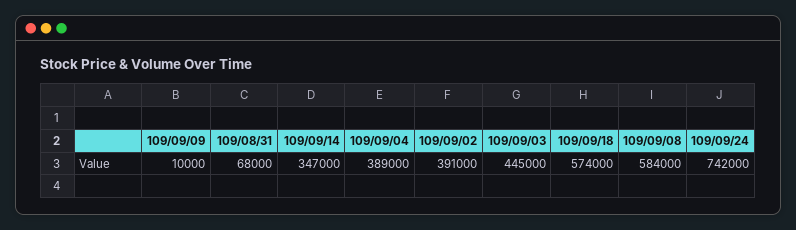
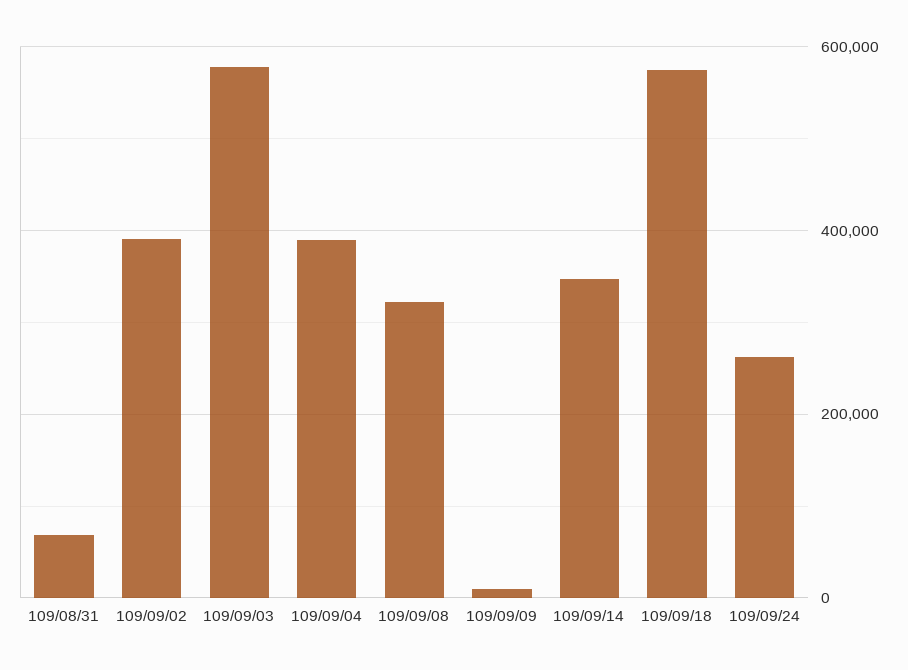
109/09/03: 445000 -> 580000
109/09/08: 584000 -> 320000
109/09/24: 742000 -> 260000

